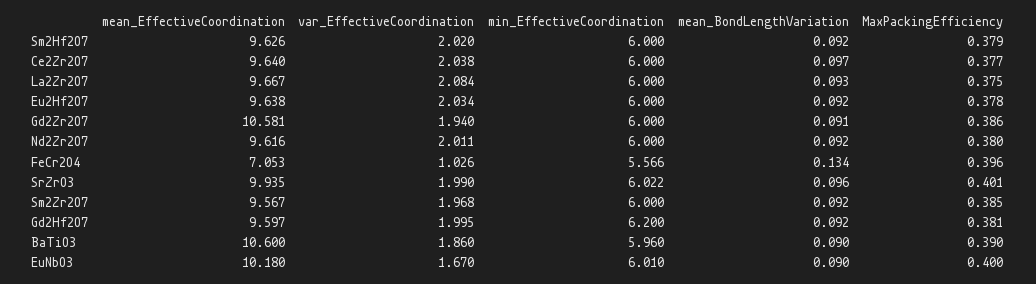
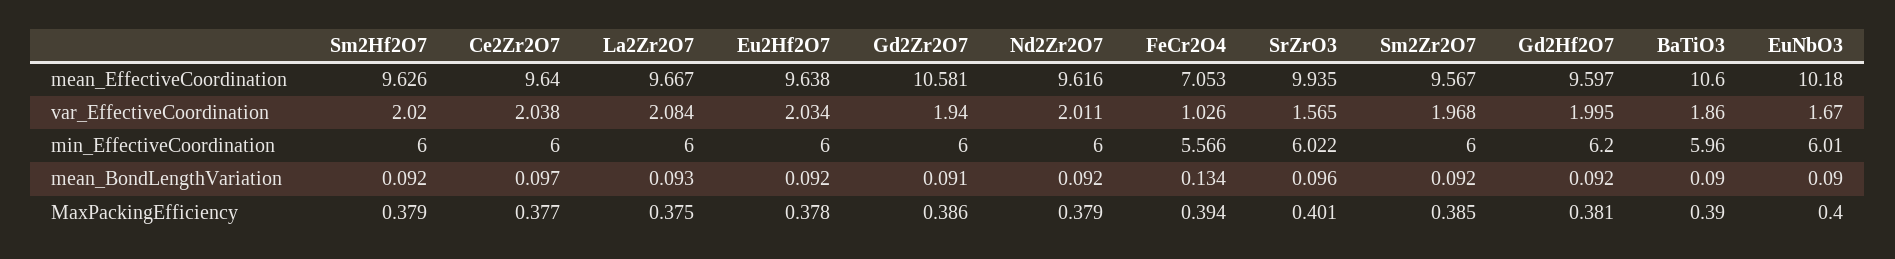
MaxPackingEfficiency, Nd2Zr2O7: 0.38 -> 0.379
MaxPackingEfficiency, FeCr2O4: 0.396 -> 0.394
var_EffectiveCoordination, SrZrO3: 1.99 -> 1.565

